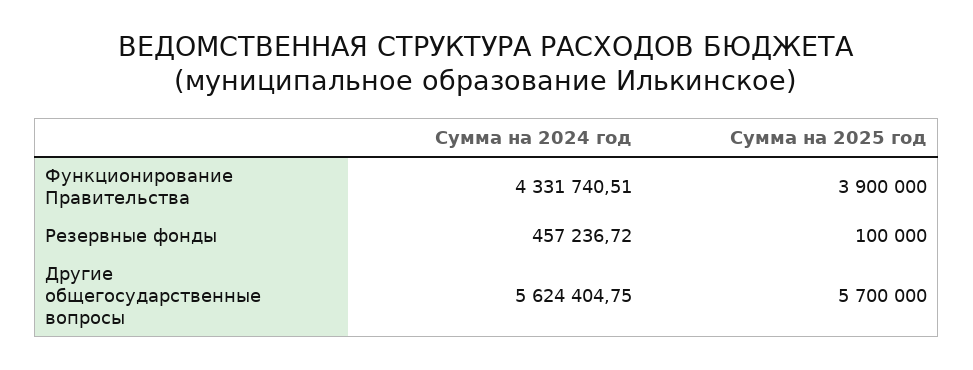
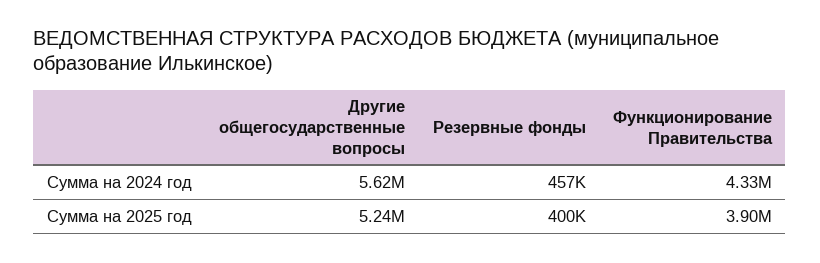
Сумма на 2025 год, Резервные фонды: 100000 -> 400000
Сумма на 2025 год, Другие общегосударственные вопросы: 5700000 -> 5240000

